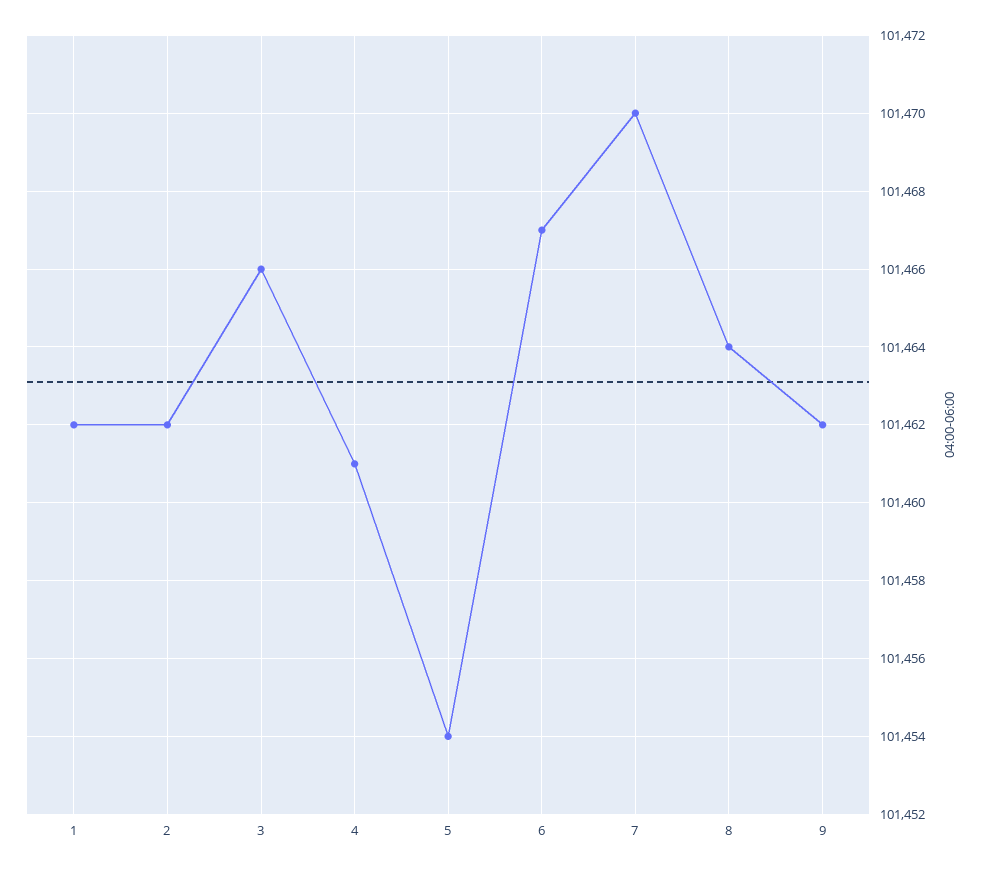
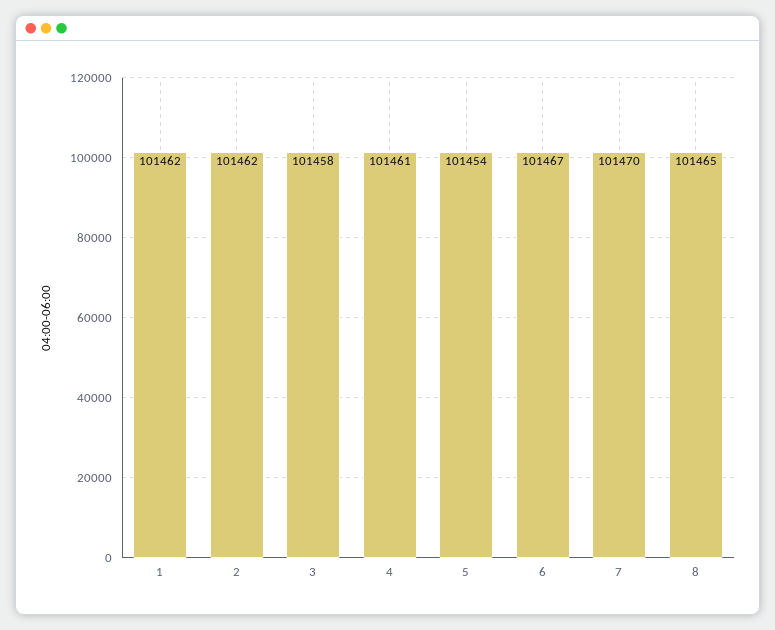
3: 101466 -> 101458
8: 101464 -> 101465
9: 101462 -> none

